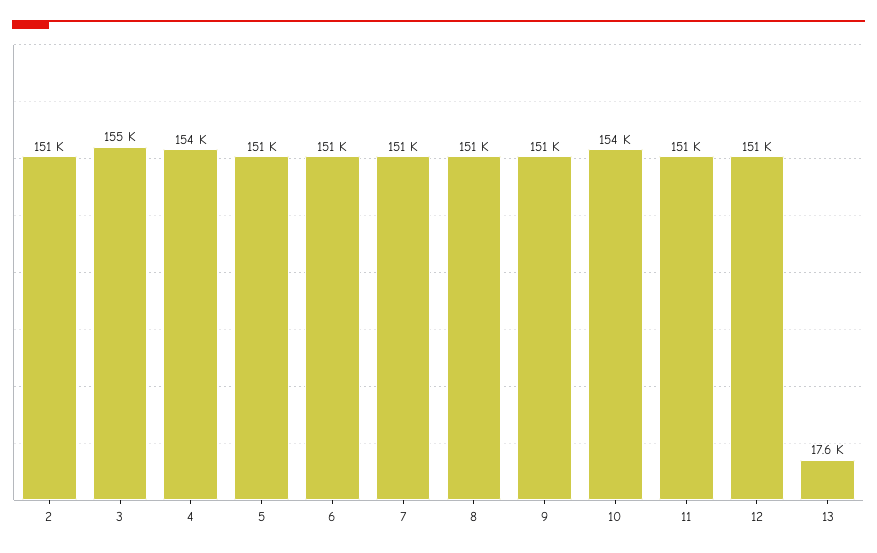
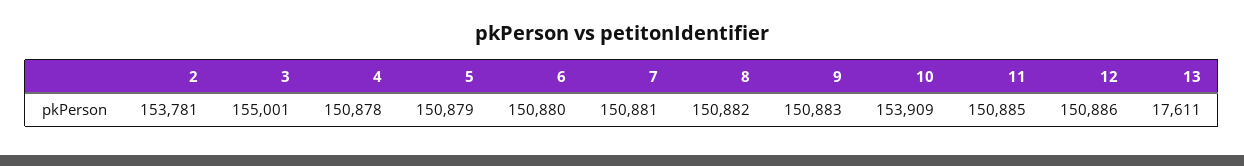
2: 151000 -> 153781
4: 154000 -> 150878

